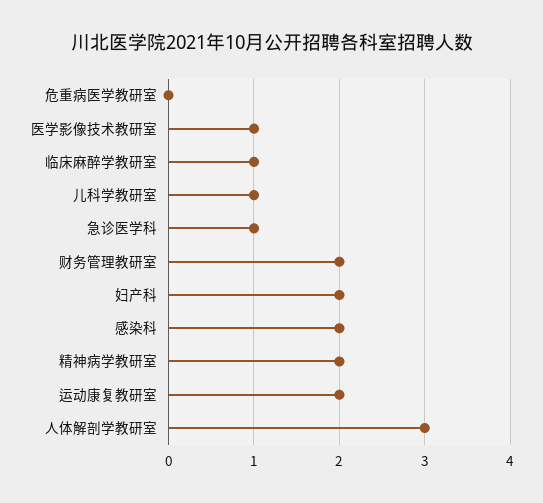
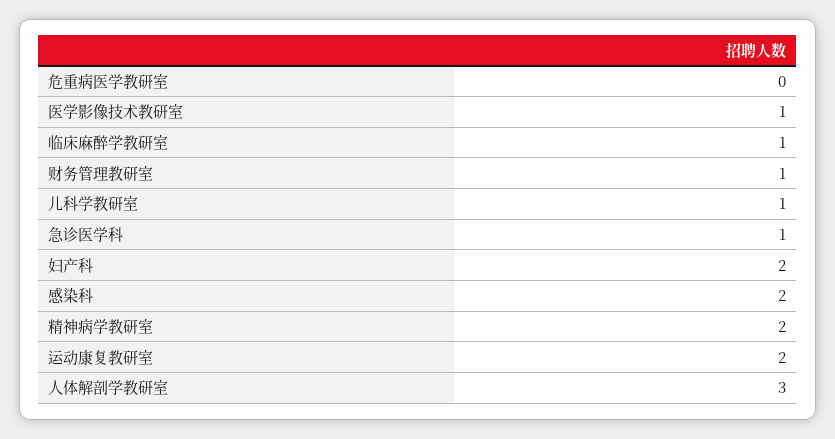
财务管理教研室: 2 -> 1

